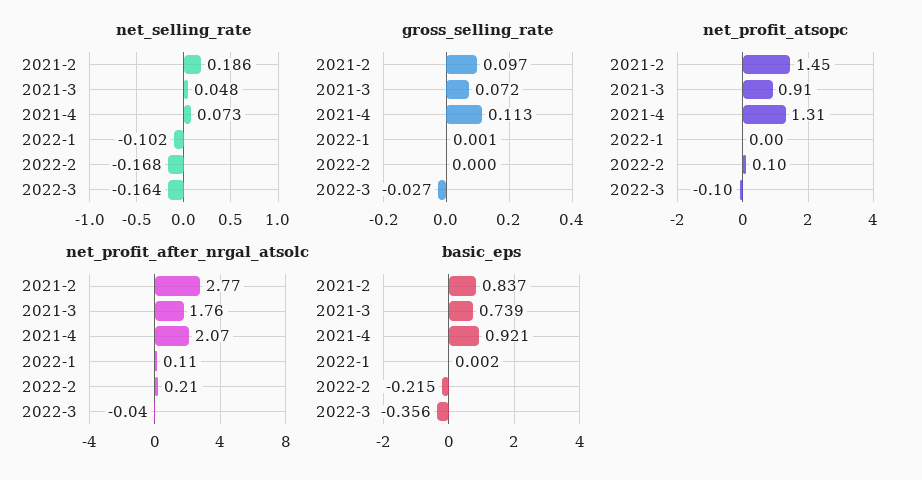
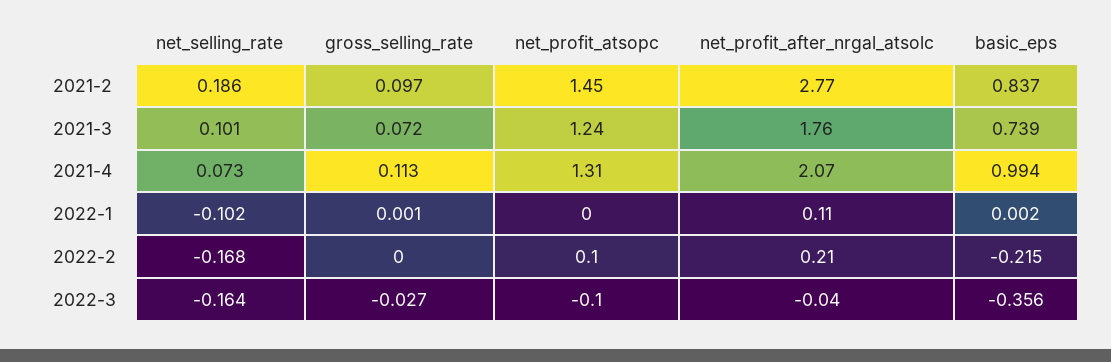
net_selling_rate, 2021-3: 0.048 -> 0.101
net_profit_atsopc, 2021-3: 0.91 -> 1.24
basic_eps, 2021-4: 0.921 -> 0.994

